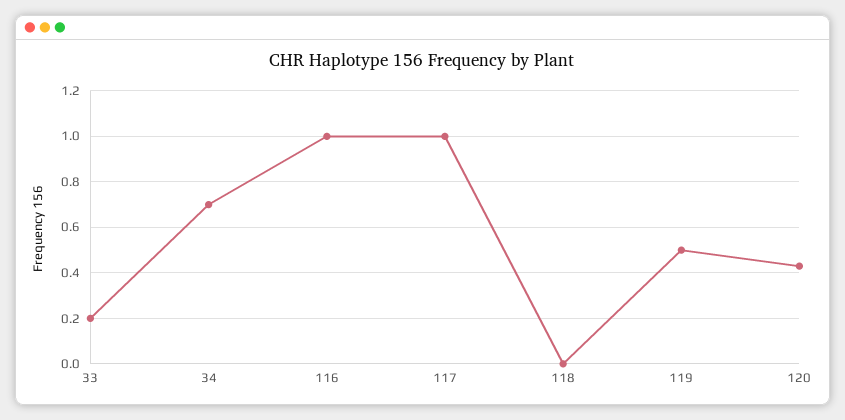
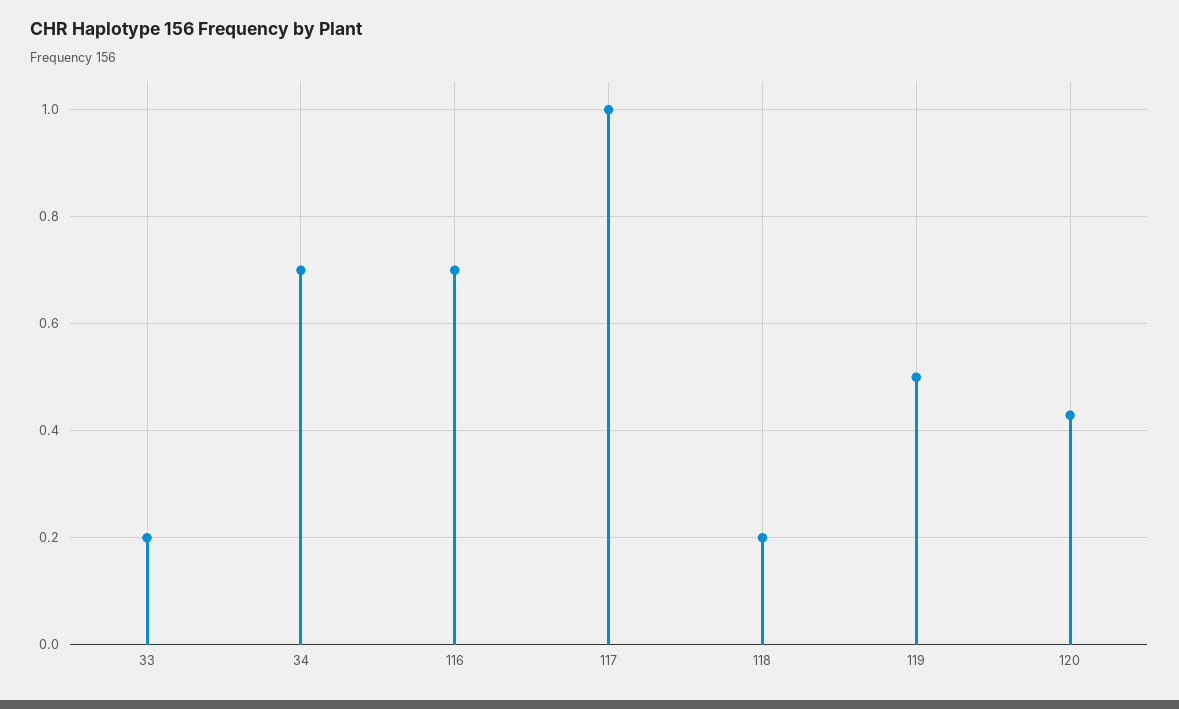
116: 1 -> 0.7
118: 0 -> 0.2

